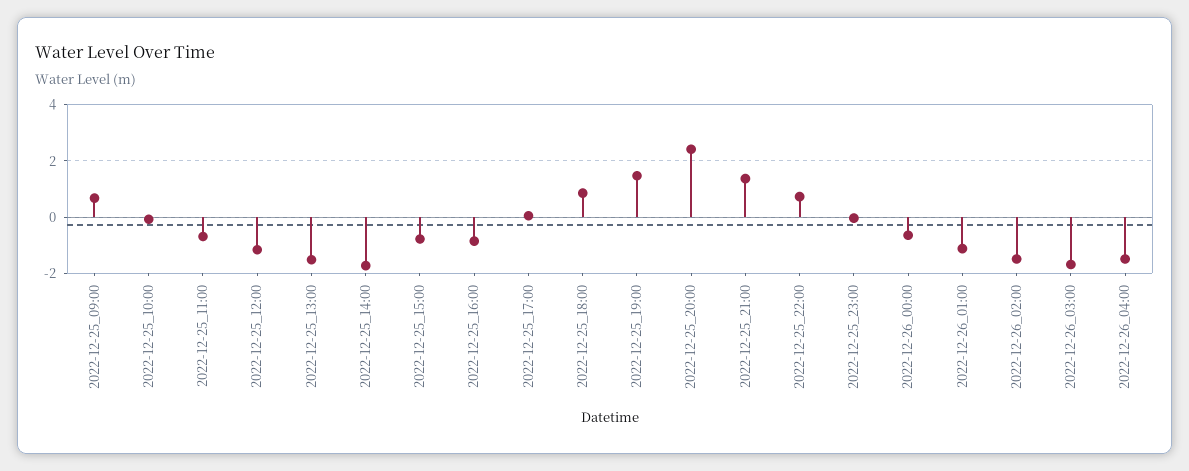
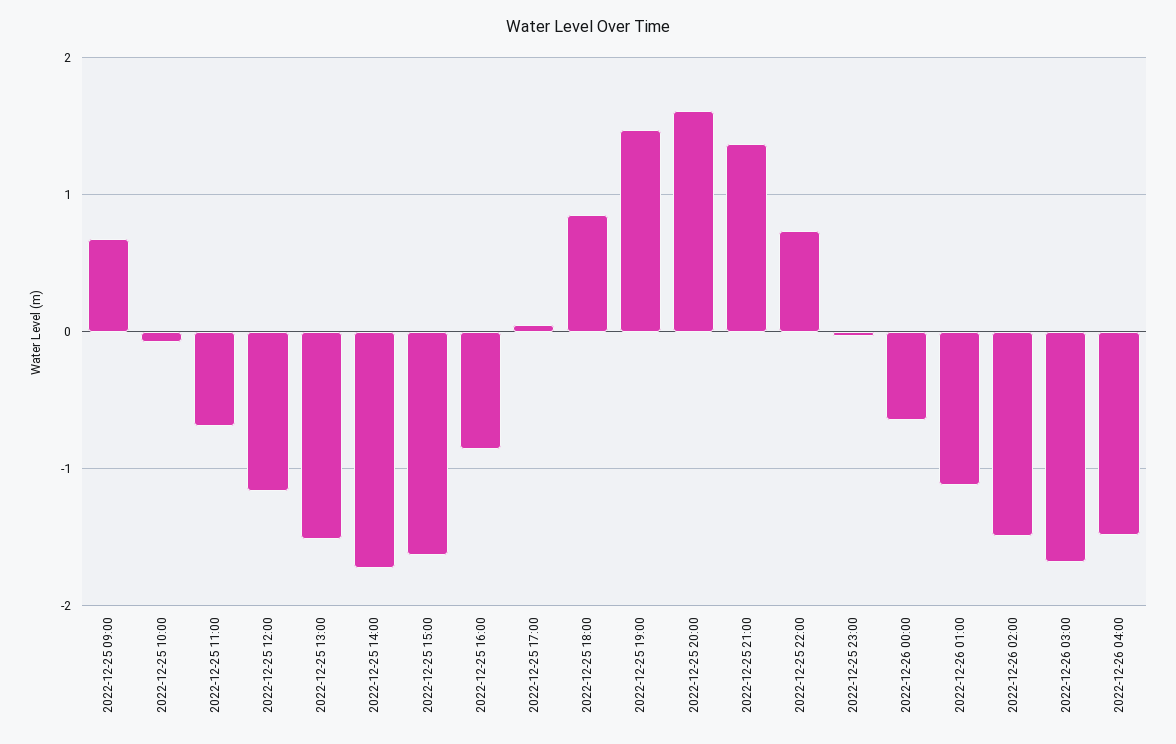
2022-12-25_15:00: -0.75 -> -1.6
2022-12-25_20:00: 2.5 -> 1.6

